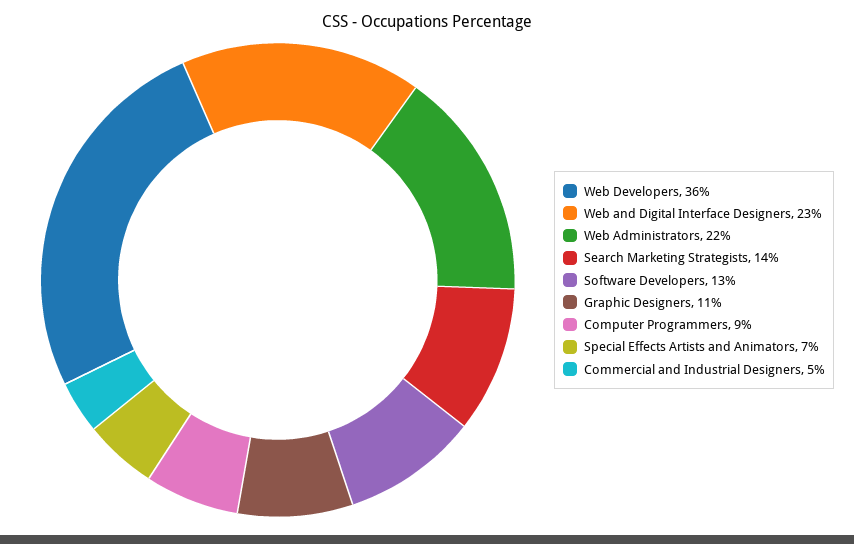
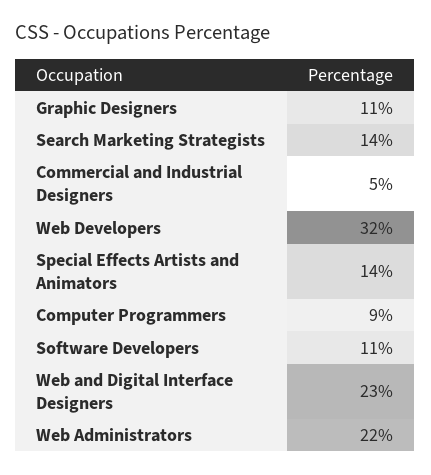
Web Developers: 36 -> 32
Software Developers: 13 -> 11
Special Effects Artists and Animators: 7 -> 14

